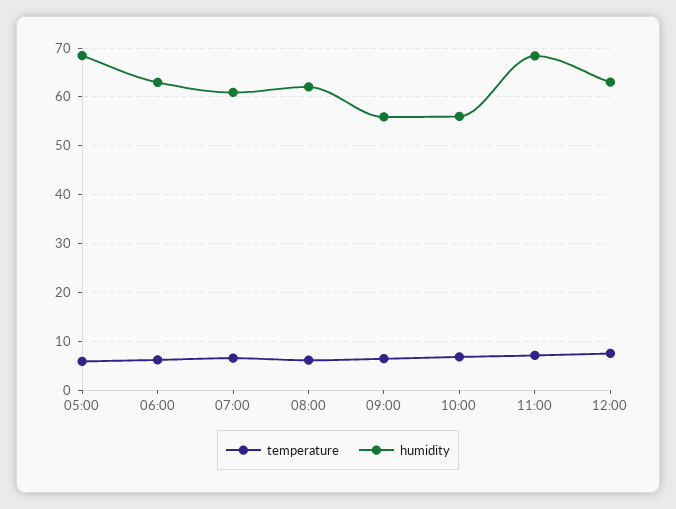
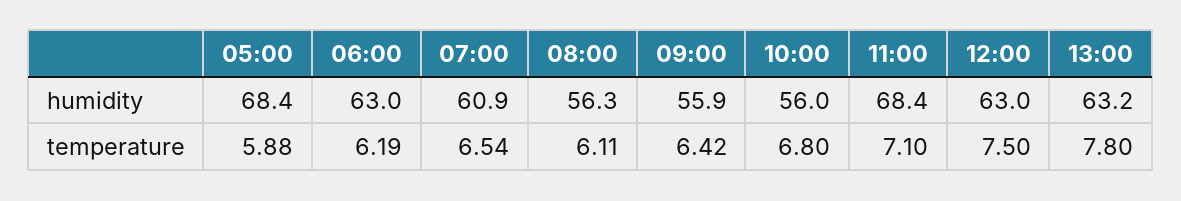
humidity, 08:00: 62 -> 56.3
humidity, 13:00: none -> 63.2
temperature, 13:00: none -> 7.8

